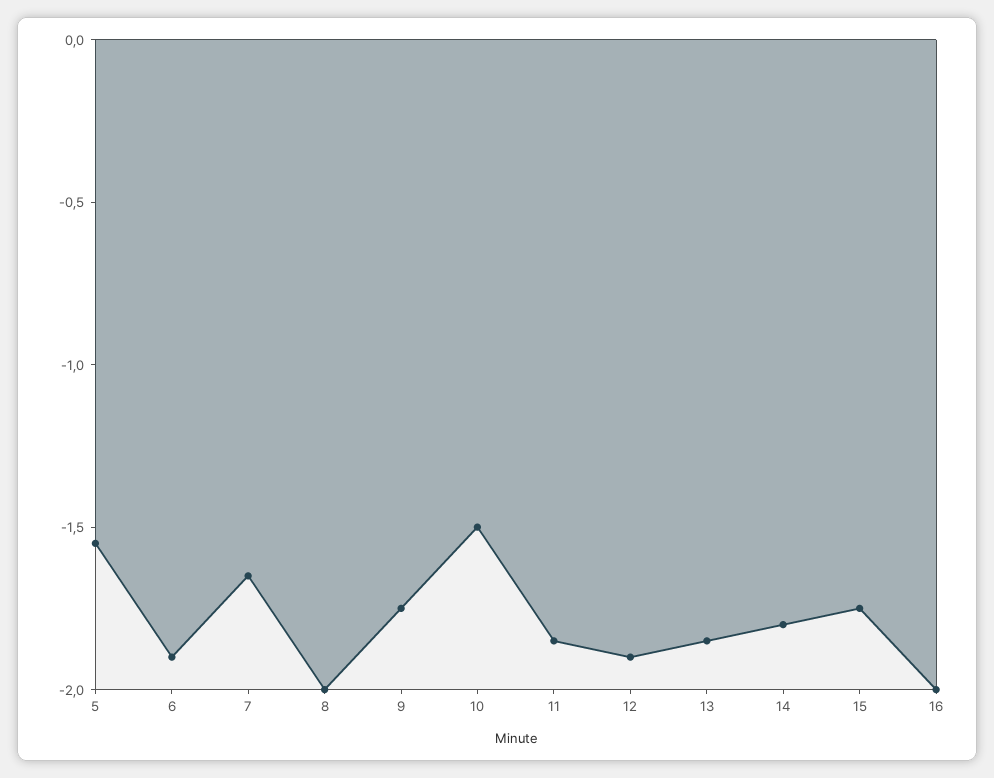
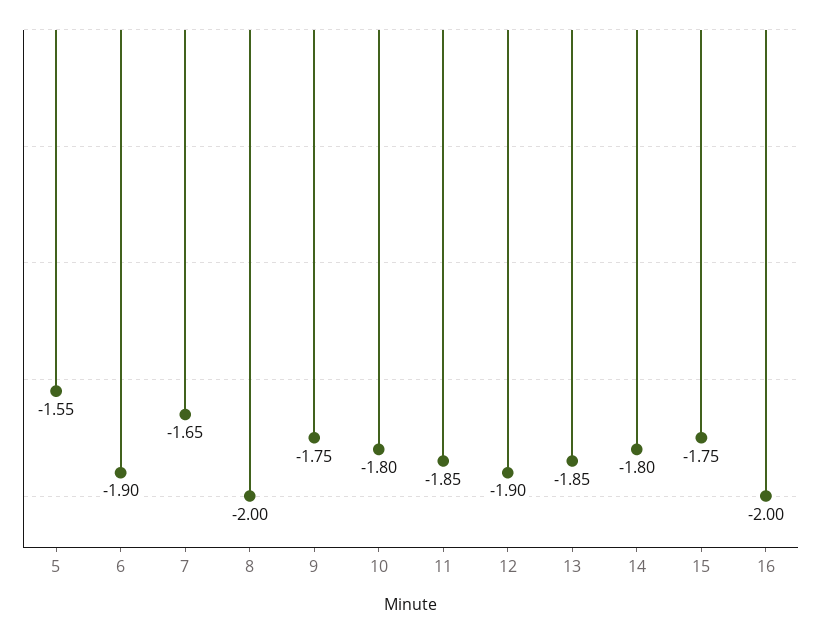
10: -1.5 -> -1.8

